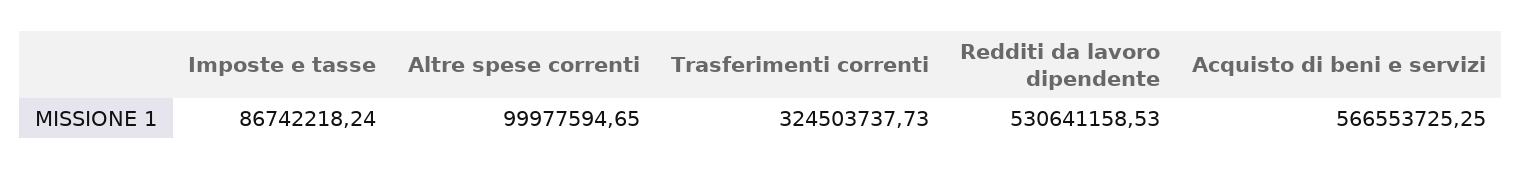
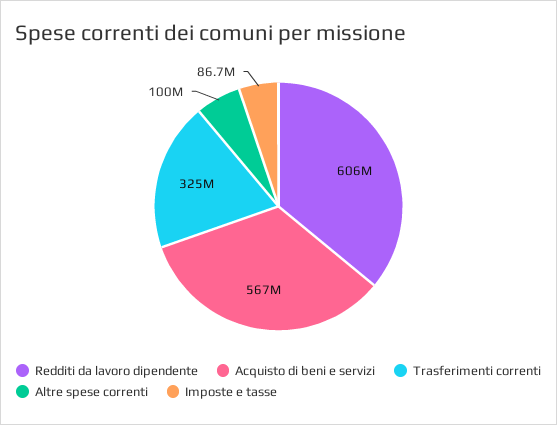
Redditi da lavoro dipendente: 530641158.53 -> 606000000

